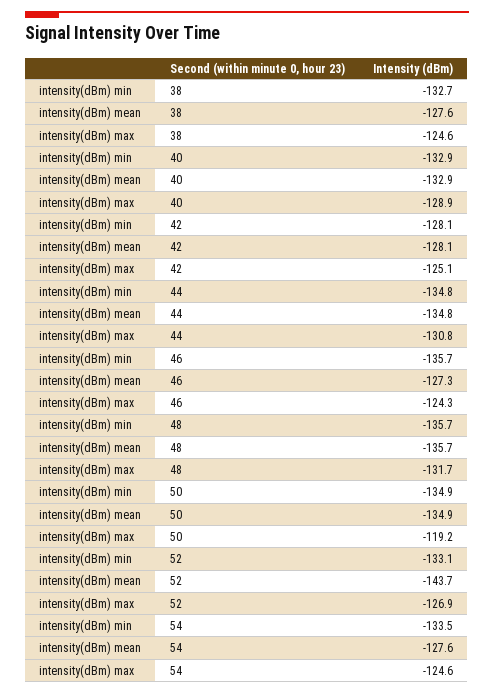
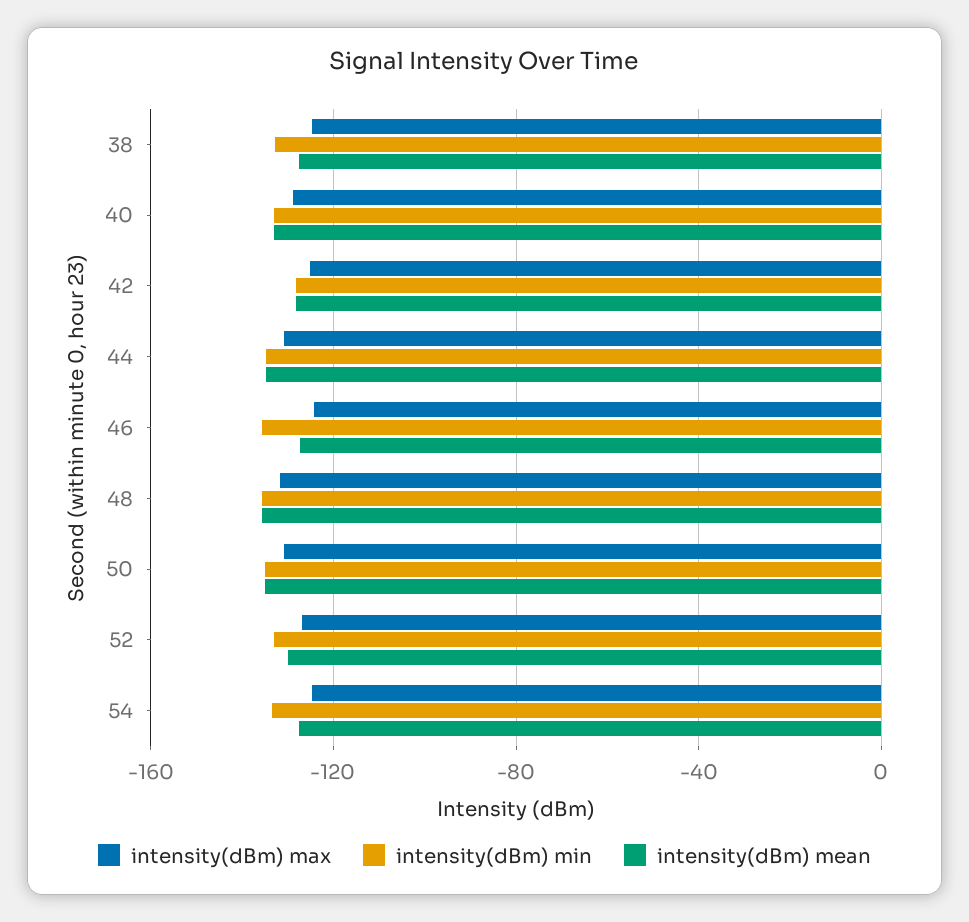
intensity(dBm) max, 50: -119.2 -> -130
intensity(dBm) mean, 52: -143.7 -> -130

